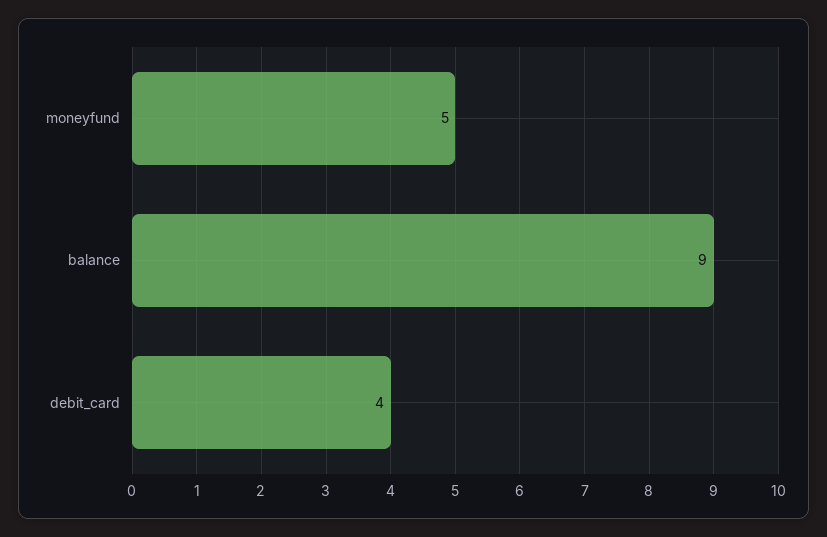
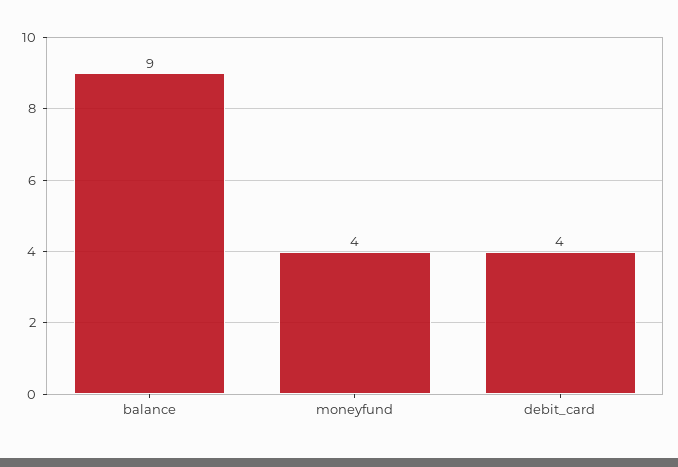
moneyfund: 5 -> 4

